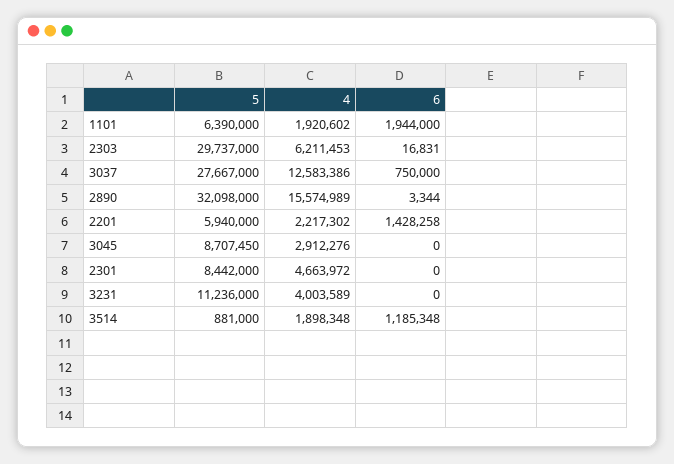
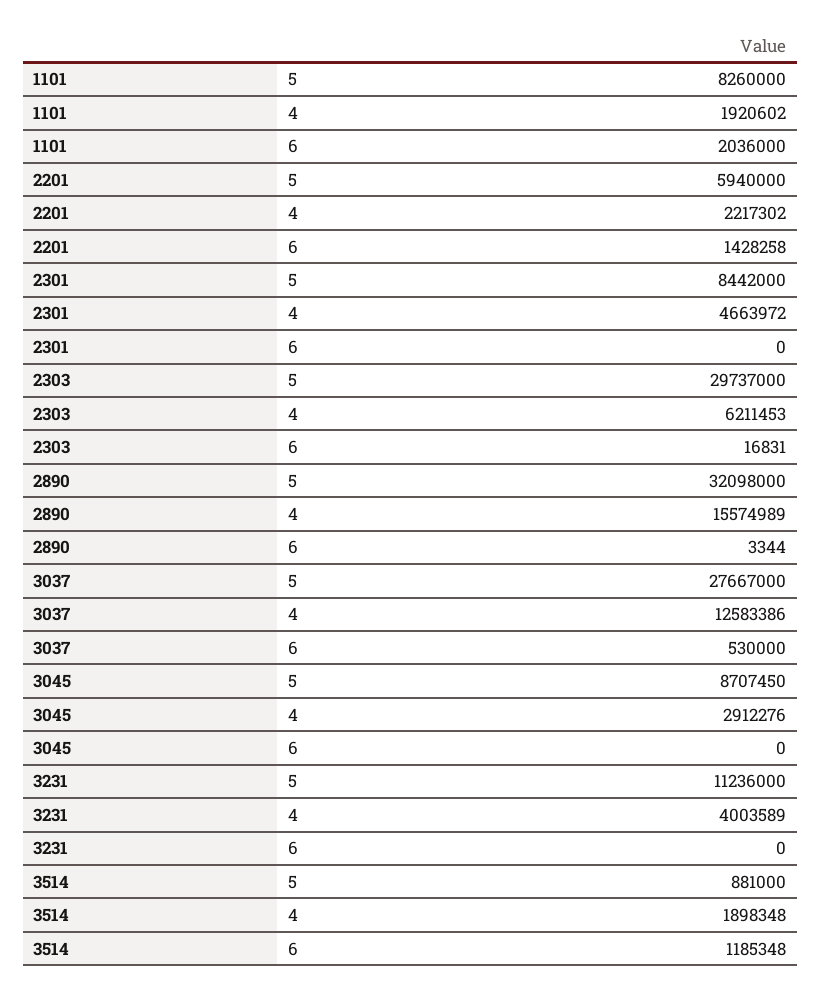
5, 1101: 6390000 -> 8260000
6, 1101: 1944000 -> 2036000
6, 3037: 750000 -> 530000

